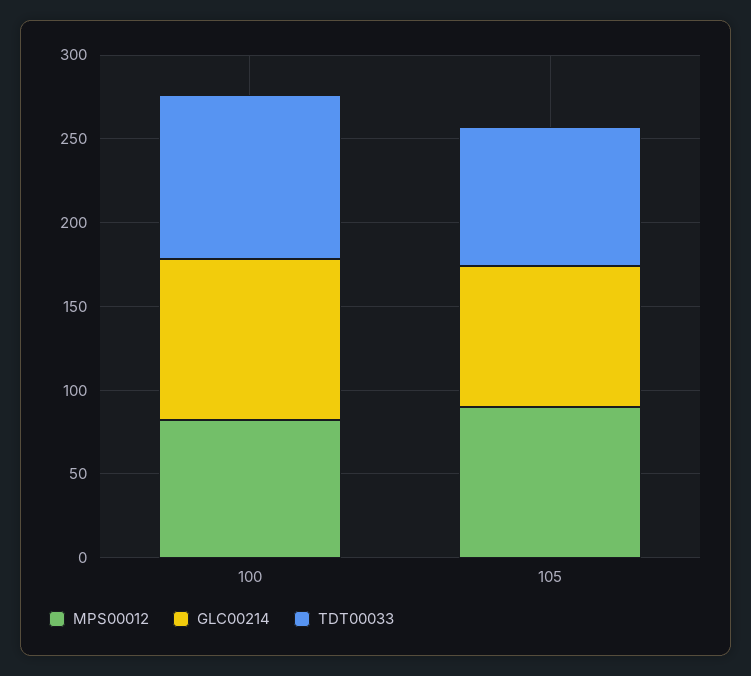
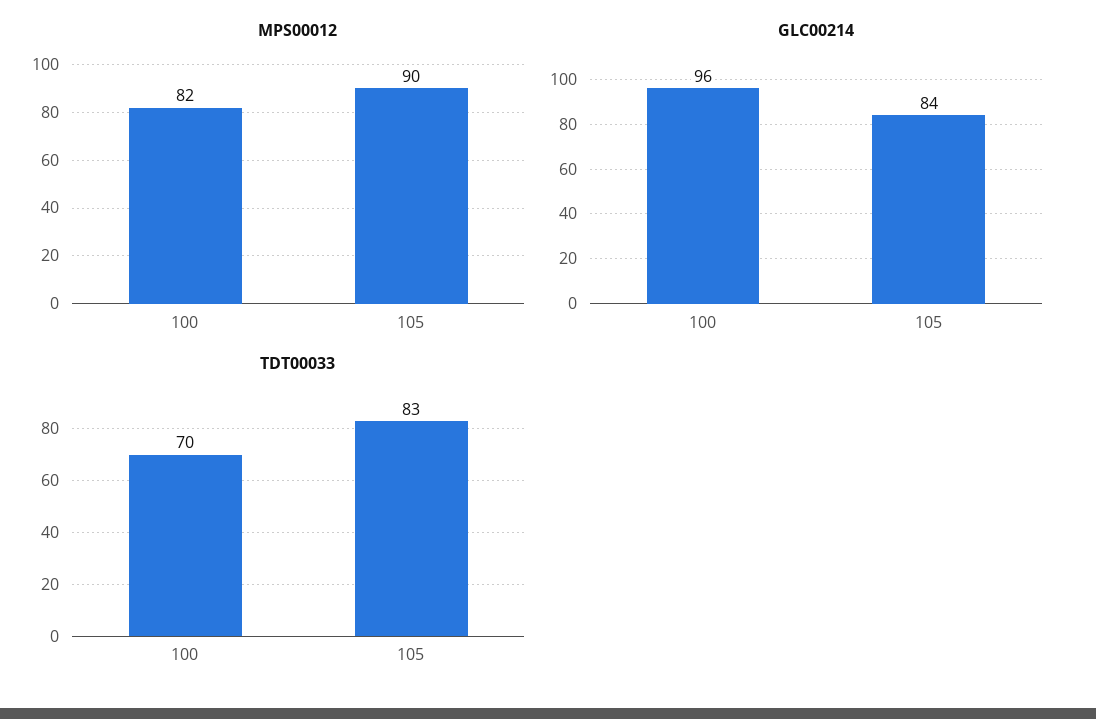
TDT00033, 100: 100 -> 70

